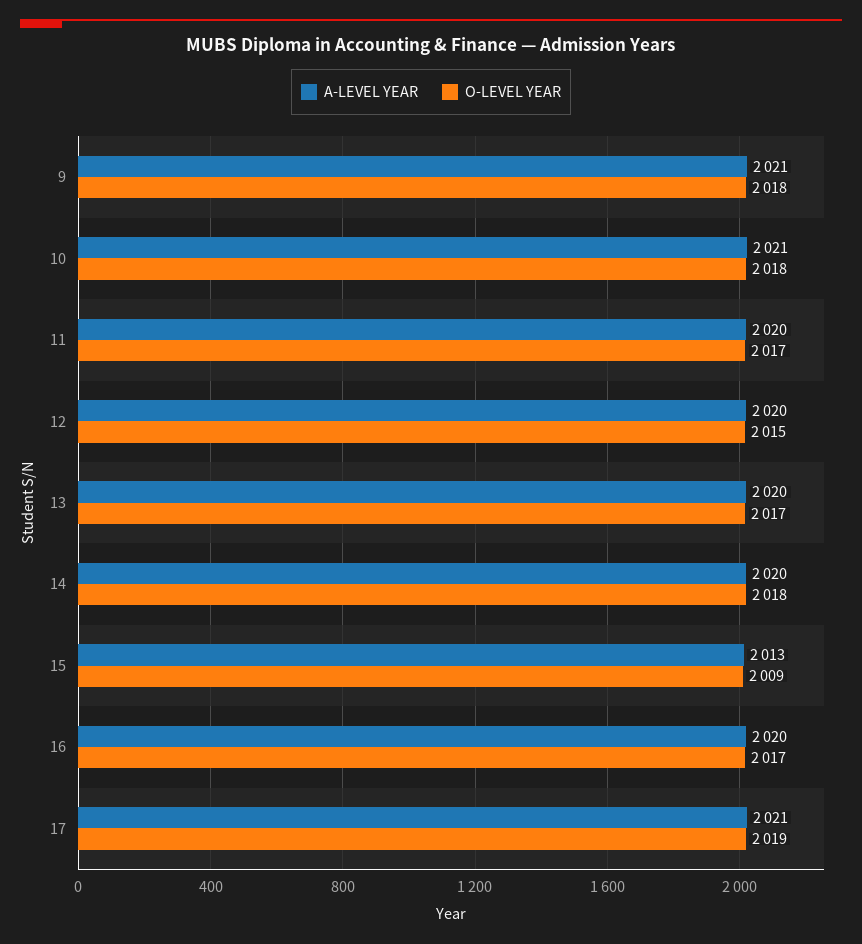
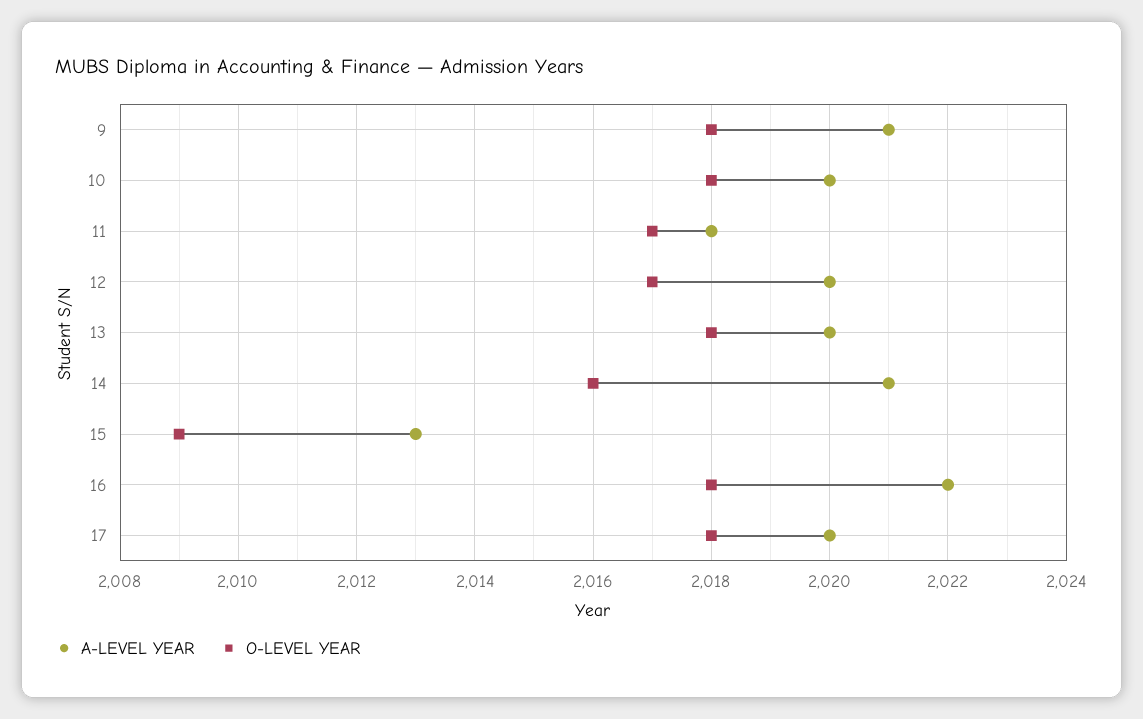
A-LEVEL YEAR, 10: 2021 -> 2020
A-LEVEL YEAR, 11: 2020 -> 2018
O-LEVEL YEAR, 12: 2015 -> 2017
O-LEVEL YEAR, 13: 2017 -> 2018
A-LEVEL YEAR, 14: 2020 -> 2021
O-LEVEL YEAR, 14: 2018 -> 2016
A-LEVEL YEAR, 16: 2020 -> 2022
O-LEVEL YEAR, 16: 2017 -> 2018
A-LEVEL YEAR, 17: 2021 -> 2020
O-LEVEL YEAR, 17: 2019 -> 2018

